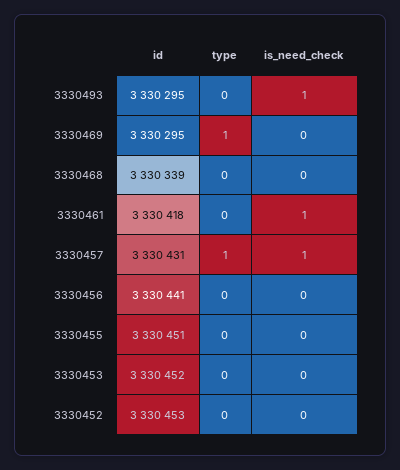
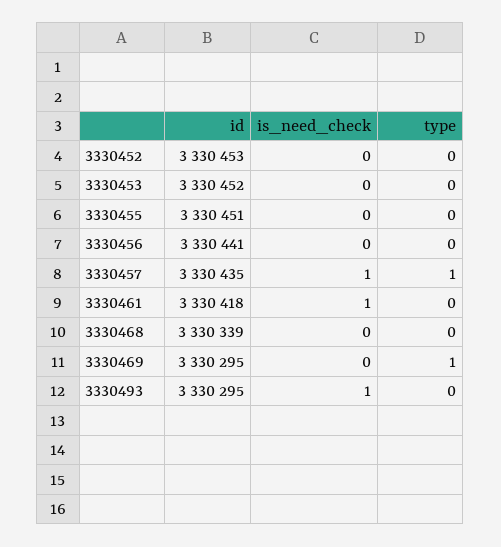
id, 3330457: 3330431 -> 3330435

